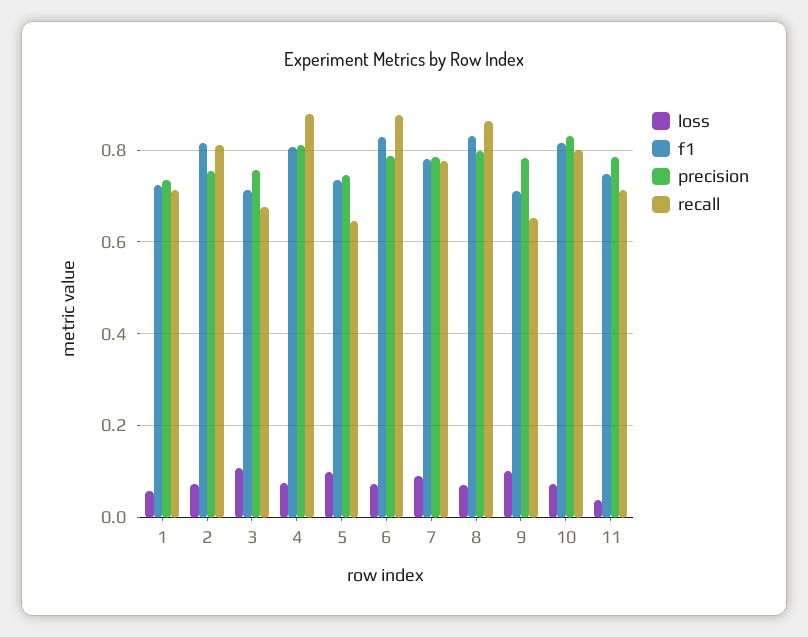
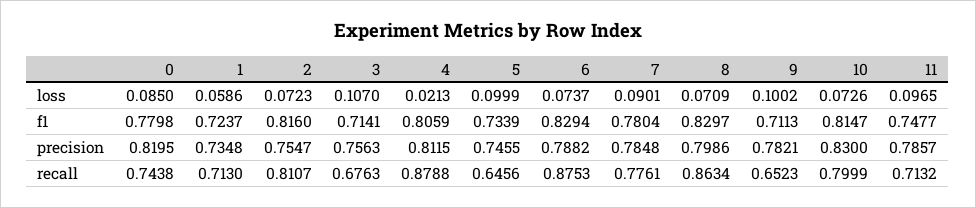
loss, 4: 0.08 -> 0.0213
loss, 11: 0.04 -> 0.0965
loss, 0: none -> 0.085
f1, 0: none -> 0.7798
precision, 0: none -> 0.8195
recall, 0: none -> 0.7438

